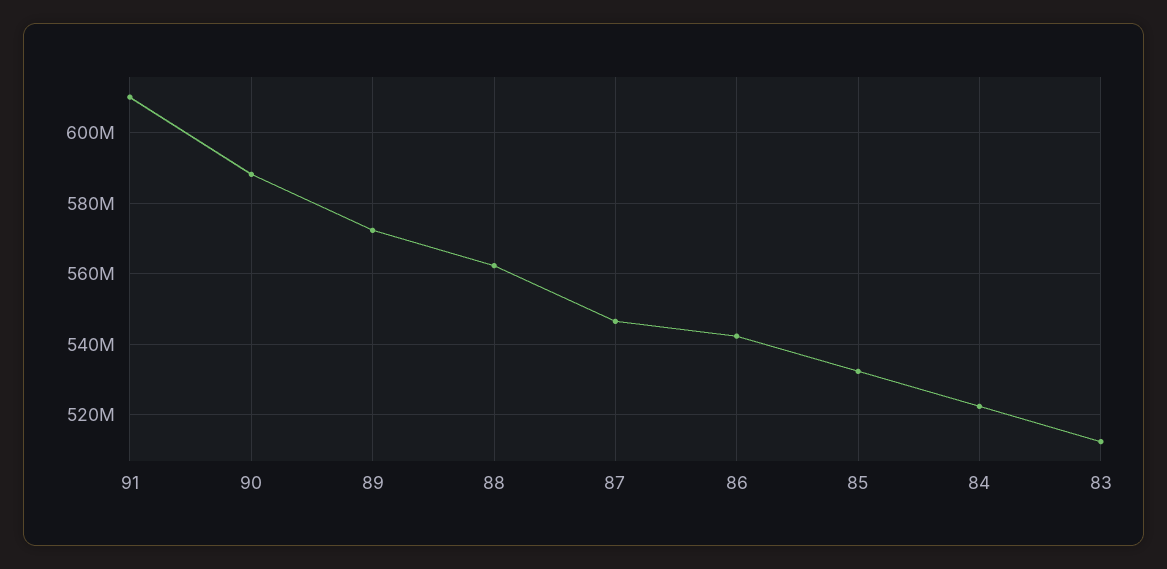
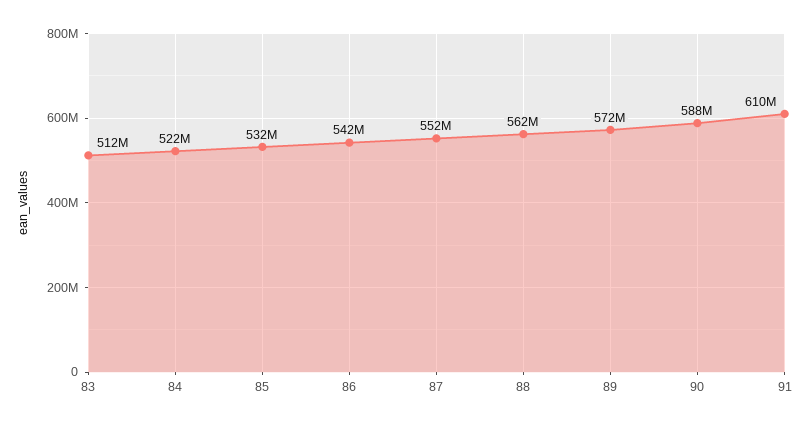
87: 546000000 -> 552000000

